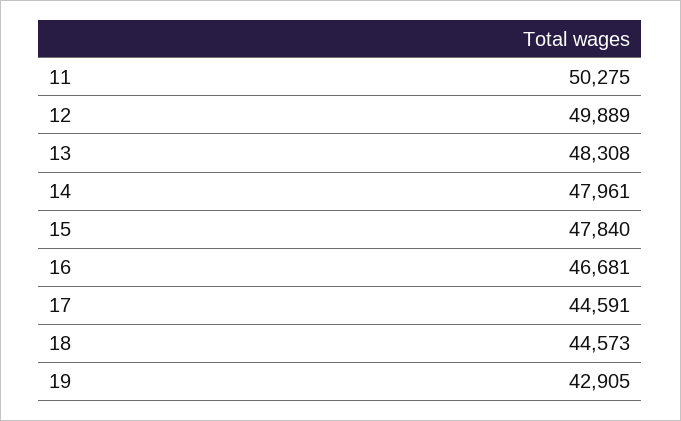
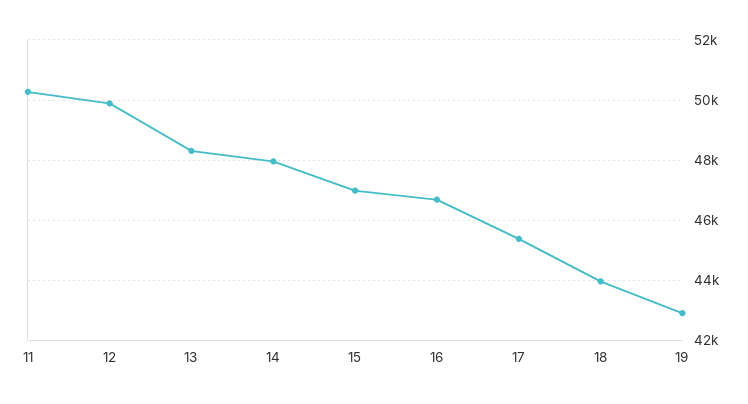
15: 47840 -> 47000
17: 44591 -> 45400
18: 44573 -> 44000

